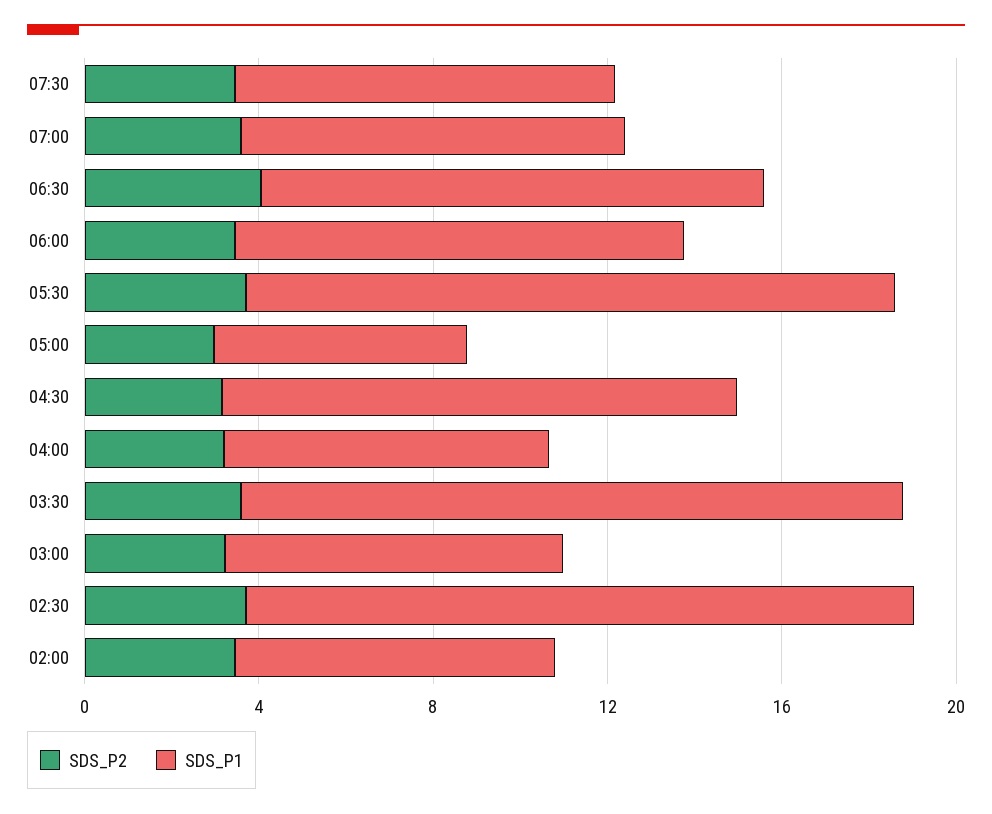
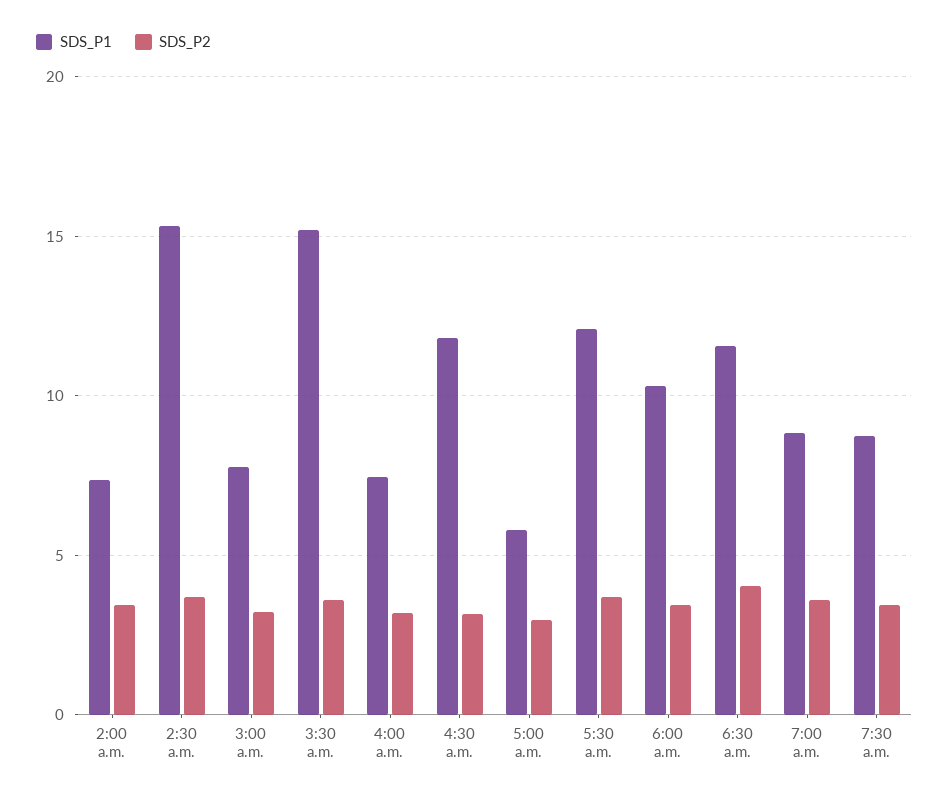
SDS_P1, 05:30: 15 -> 12

